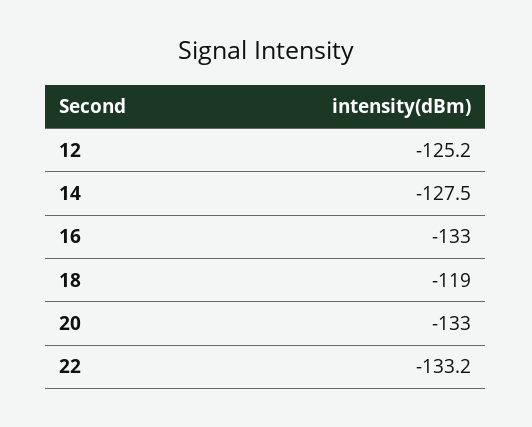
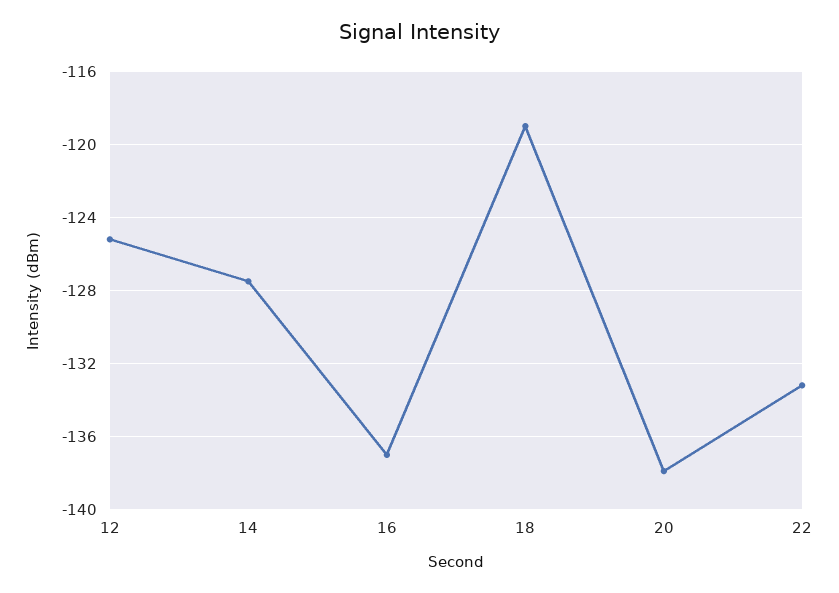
16: -133 -> -137
20: -133 -> -138

